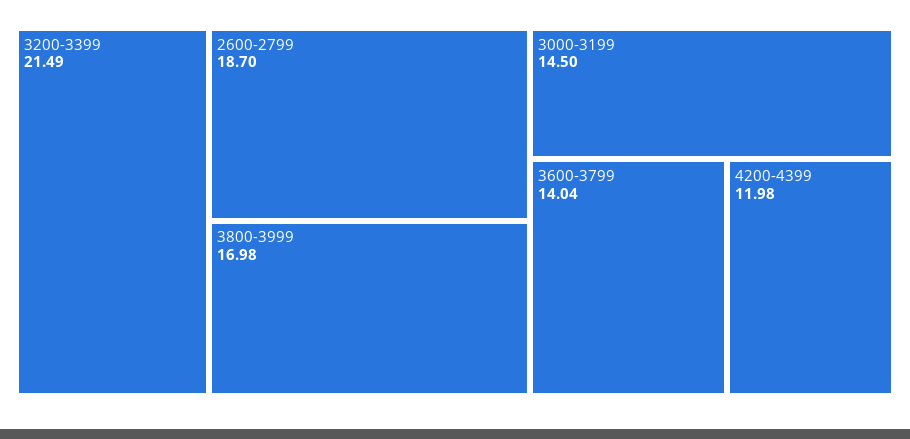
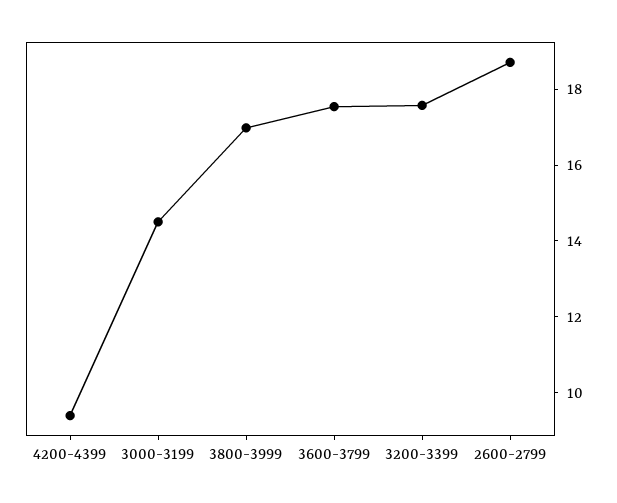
3200-3399: 21.49 -> 17.5
3600-3799: 14.04 -> 17.5
4200-4399: 11.98 -> 9.5

